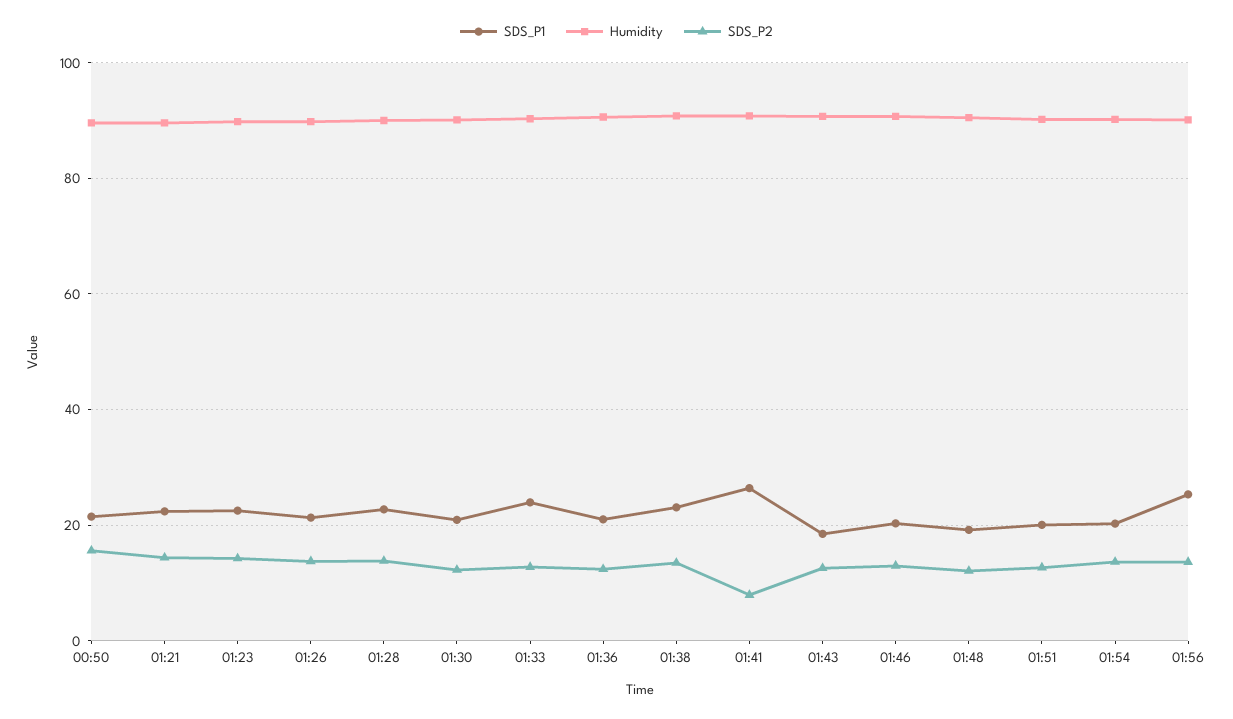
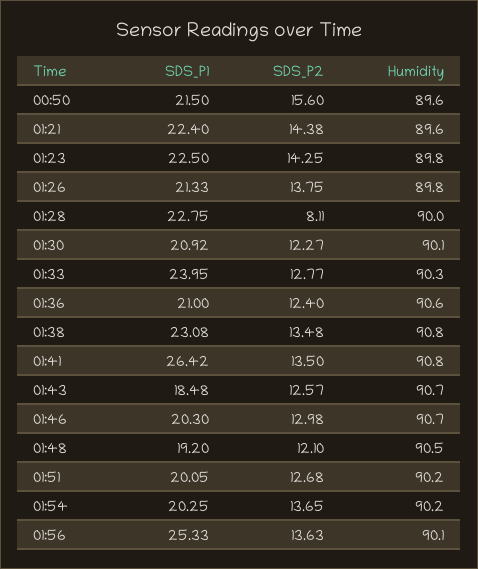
SDS_P2, 01:28: 14 -> 8.11
SDS_P2, 01:41: 8 -> 13.5

